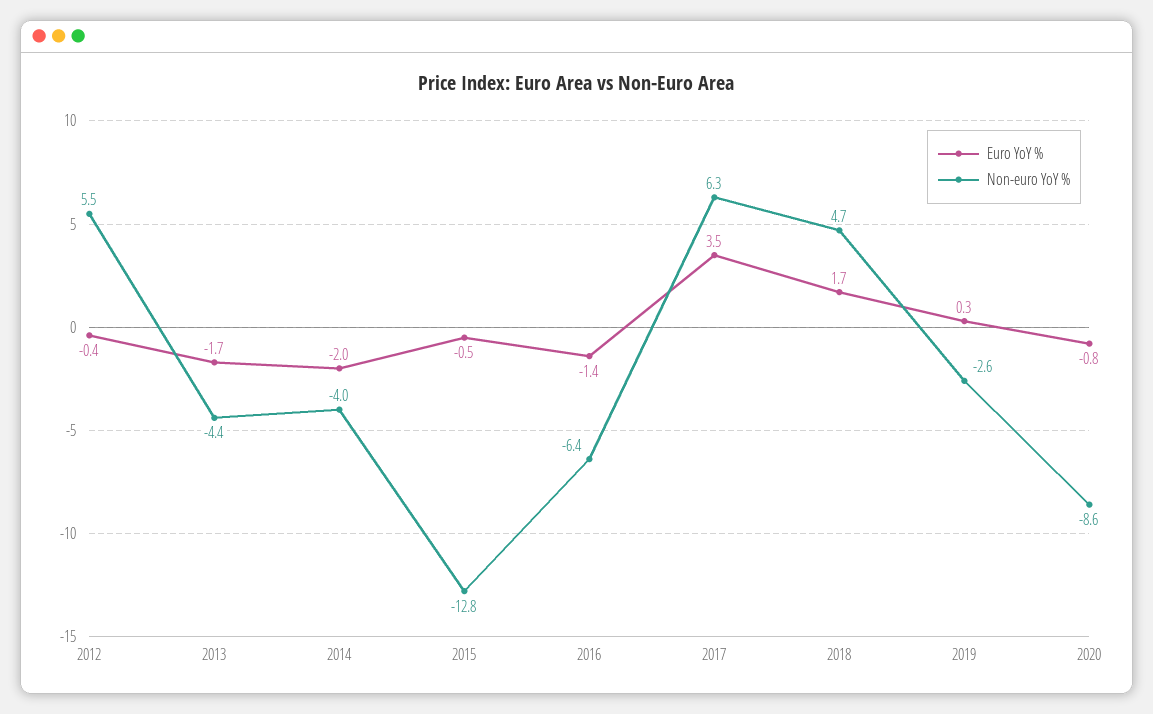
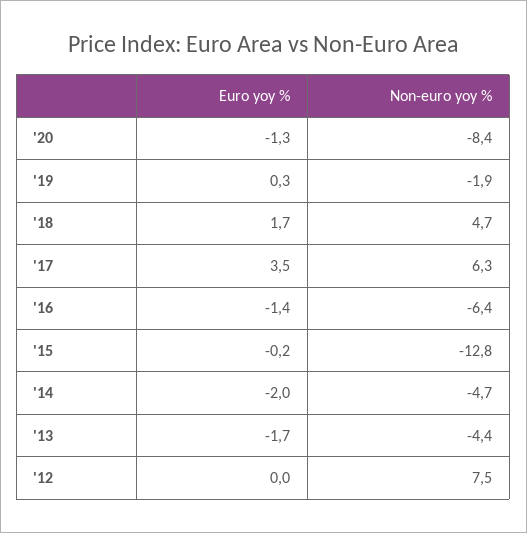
Euro YoY %, 2012: -0.4 -> 0
Non-euro YoY %, 2012: 5.5 -> 7.5
Non-euro YoY %, 2014: -4 -> -4.7
Euro YoY %, 2015: -0.5 -> -0.2
Non-euro YoY %, 2019: -2.6 -> -1.9
Euro YoY %, 2020: -0.8 -> -1.3
Non-euro YoY %, 2020: -8.6 -> -8.4

